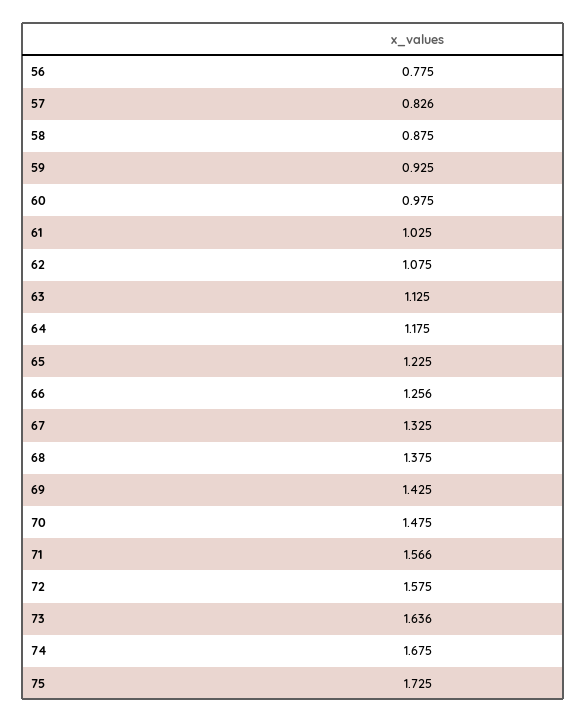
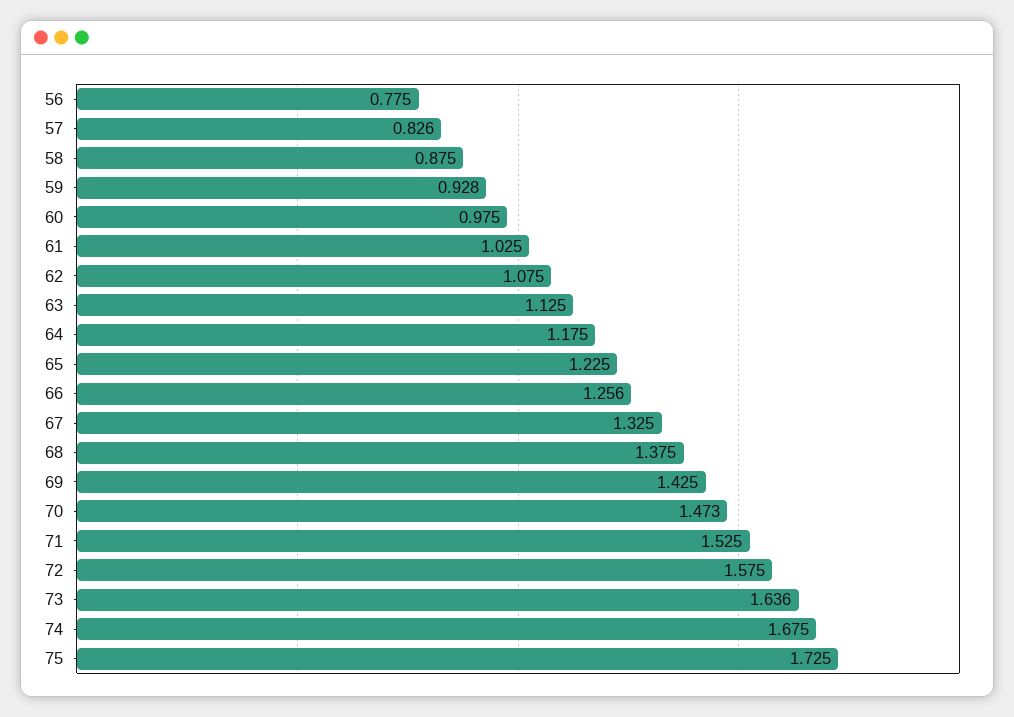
59: 0.925 -> 0.928
70: 1.475 -> 1.473
71: 1.566 -> 1.525

